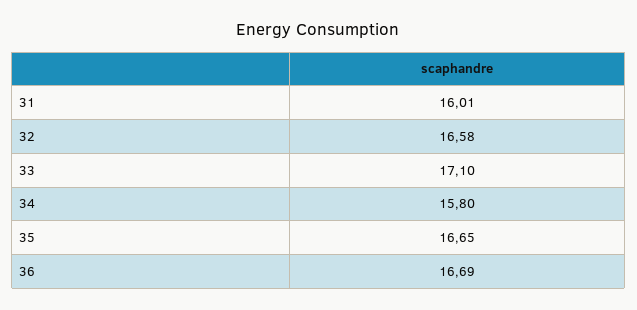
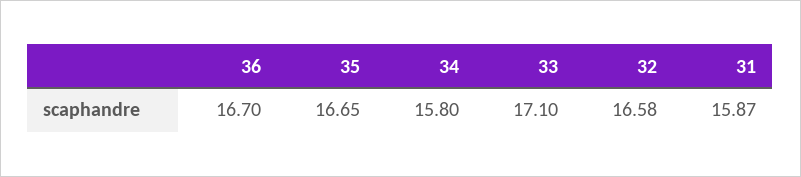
31: 16.01 -> 15.87
36: 16.69 -> 16.7

